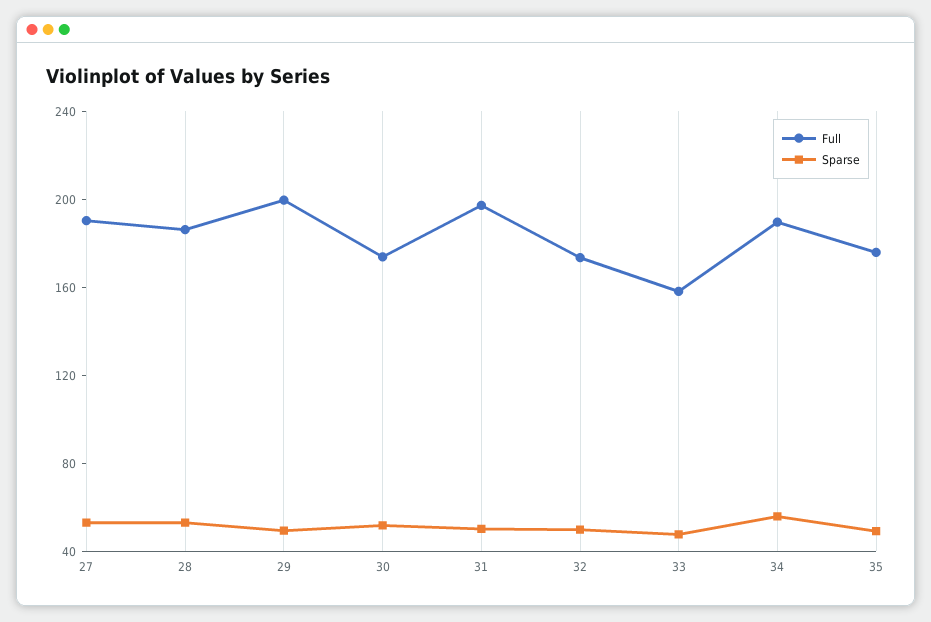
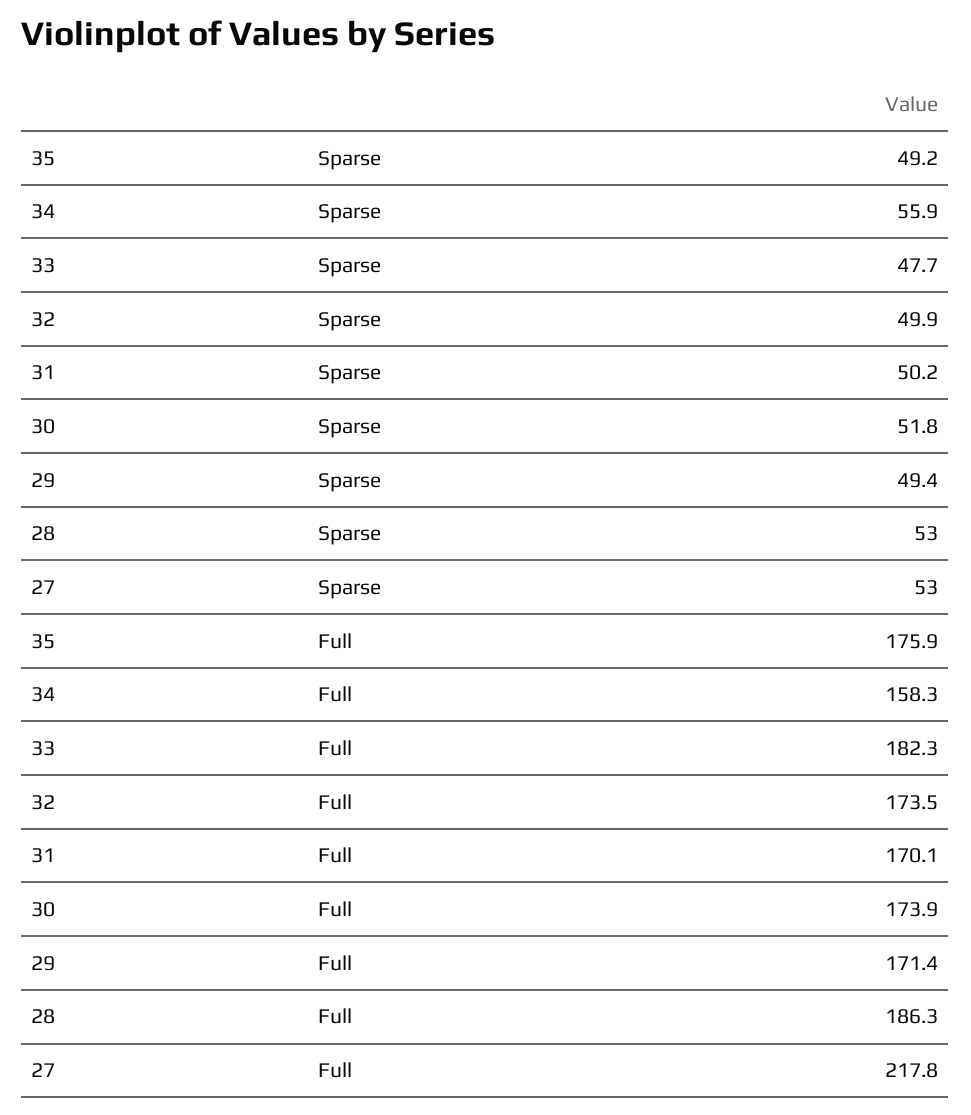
Full, 27: 190 -> 217.8
Full, 29: 200 -> 171.4
Full, 31: 200 -> 170.1
Full, 33: 160 -> 182.3
Full, 34: 190 -> 158.3

